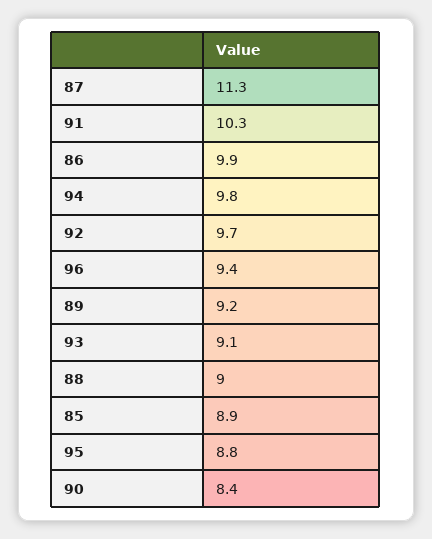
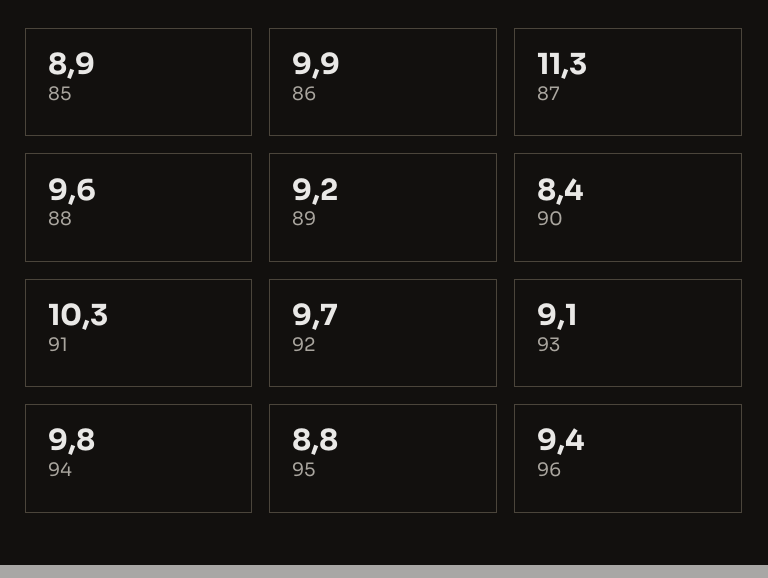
88: 9 -> 9.6

